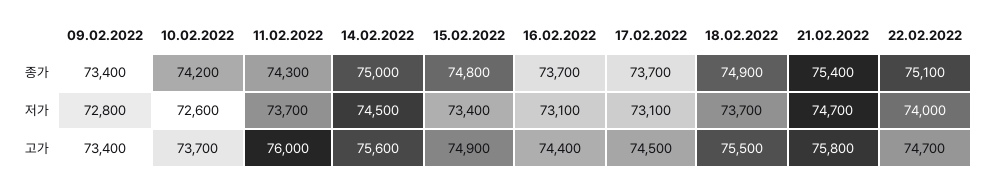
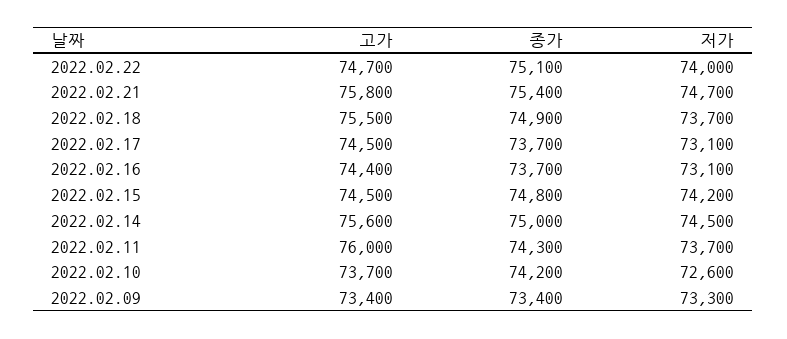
09.02.2022, 저가: 72800 -> 73300
15.02.2022, 저가: 73400 -> 74200
15.02.2022, 고가: 74900 -> 74500

